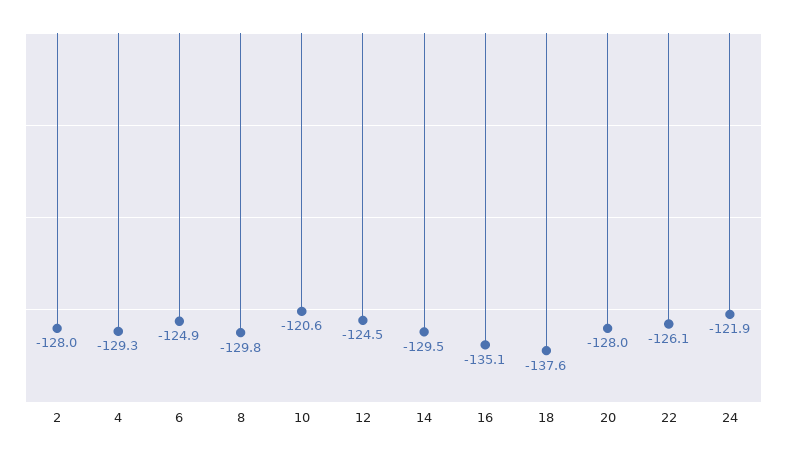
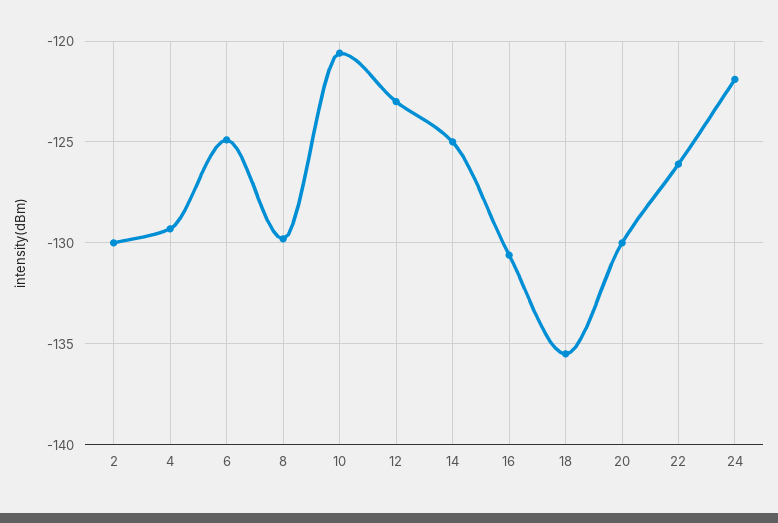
2: -128 -> -130
12: -124.5 -> -123
14: -129.5 -> -125
16: -135.1 -> -130.5
18: -137.6 -> -135.5
20: -128 -> -130

